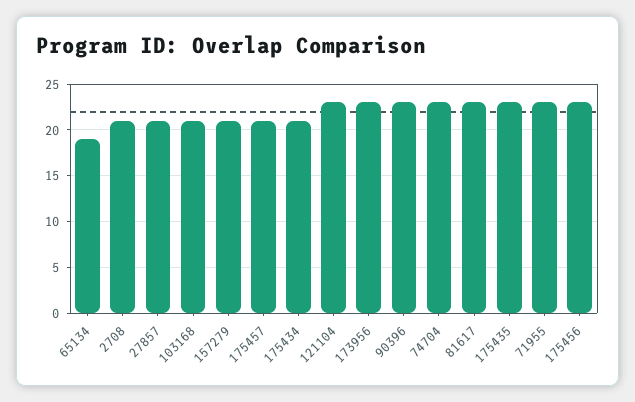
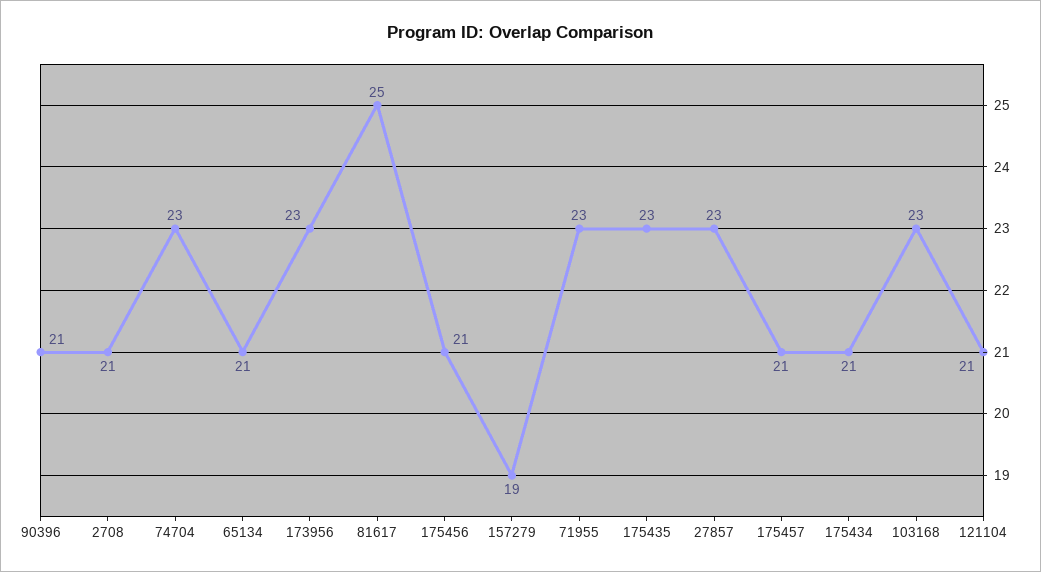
65134: 19 -> 21
27857: 21 -> 23
103168: 21 -> 23
157279: 21 -> 19
121104: 23 -> 21
90396: 23 -> 21
81617: 23 -> 25
175456: 23 -> 21

